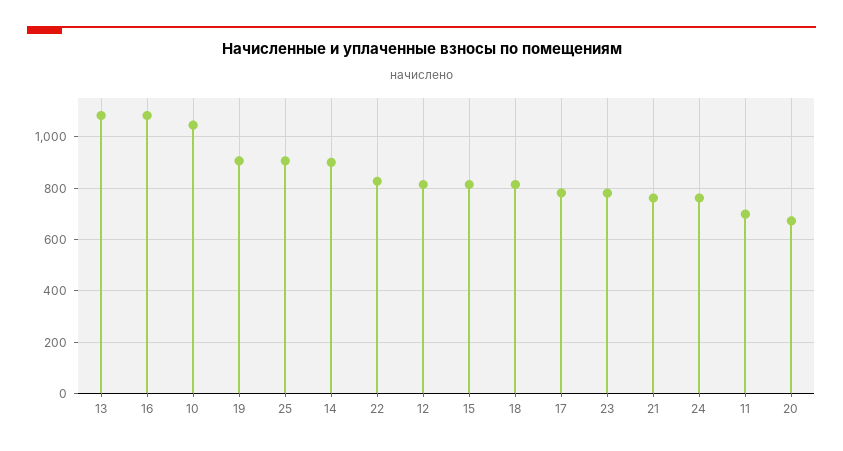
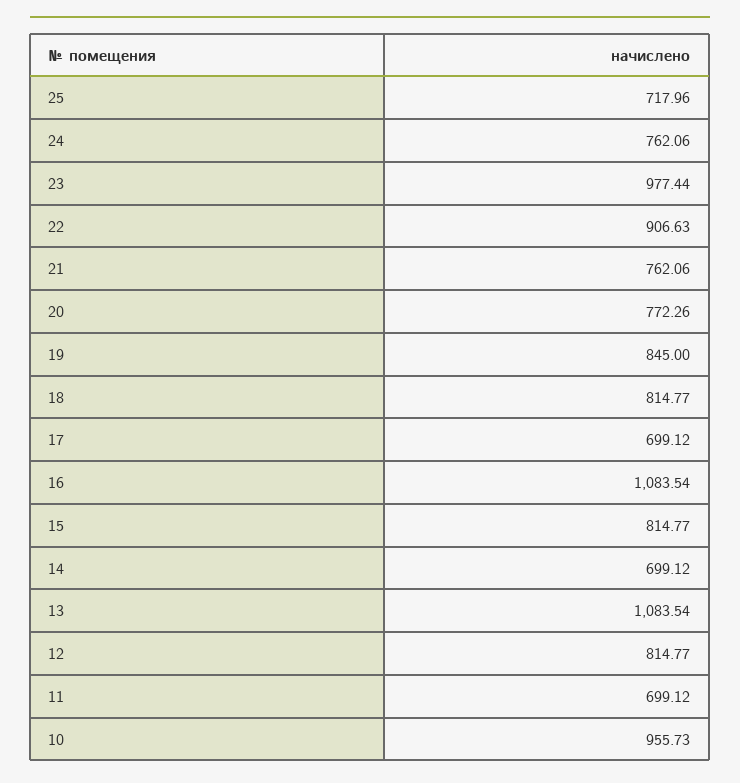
10: 1050 -> 955.73
19: 900 -> 845
25: 900 -> 717.96
14: 900 -> 699.12
22: 825 -> 906.63
17: 775 -> 699.12
23: 775 -> 977.44
20: 675 -> 772.26

